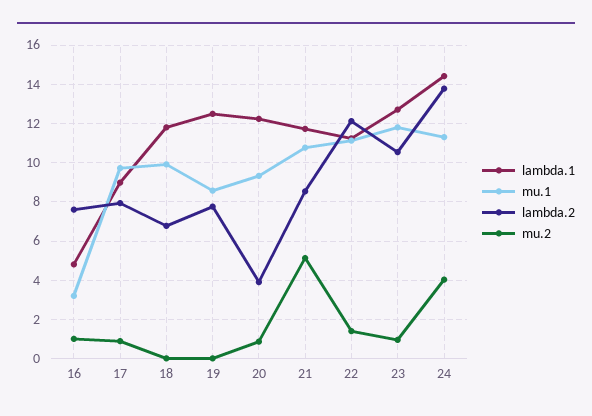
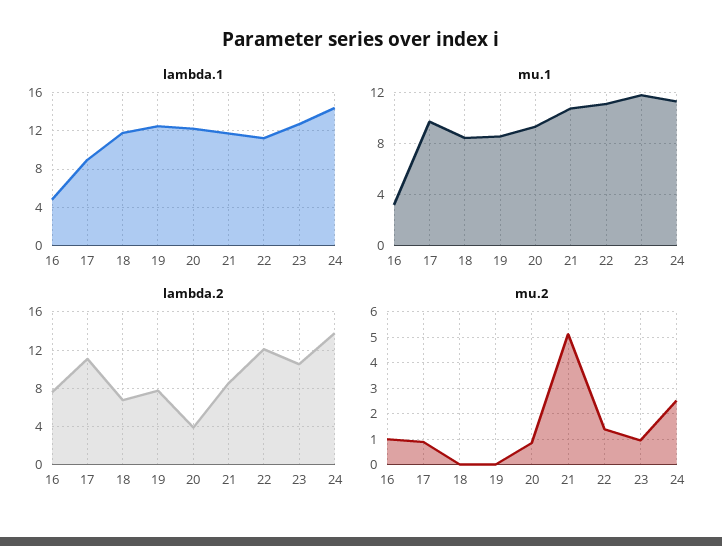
lambda.2, 17: 8 -> 11
mu.1, 18: 10 -> 8.5
mu.2, 24: 4 -> 2.5

